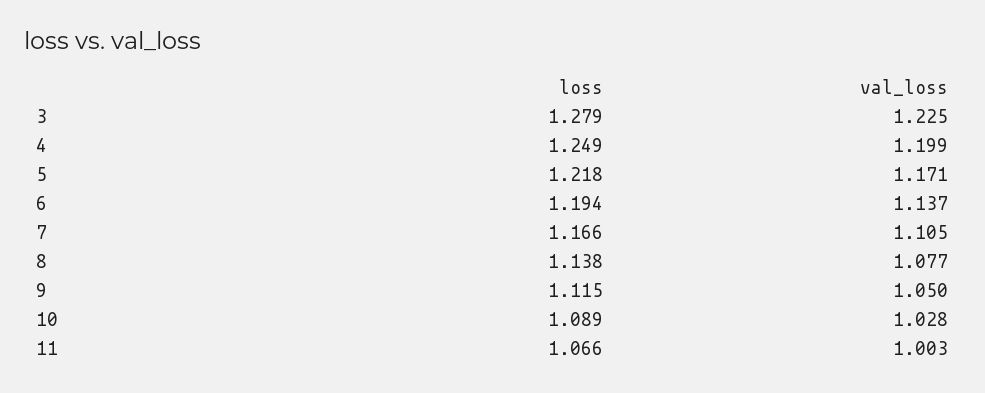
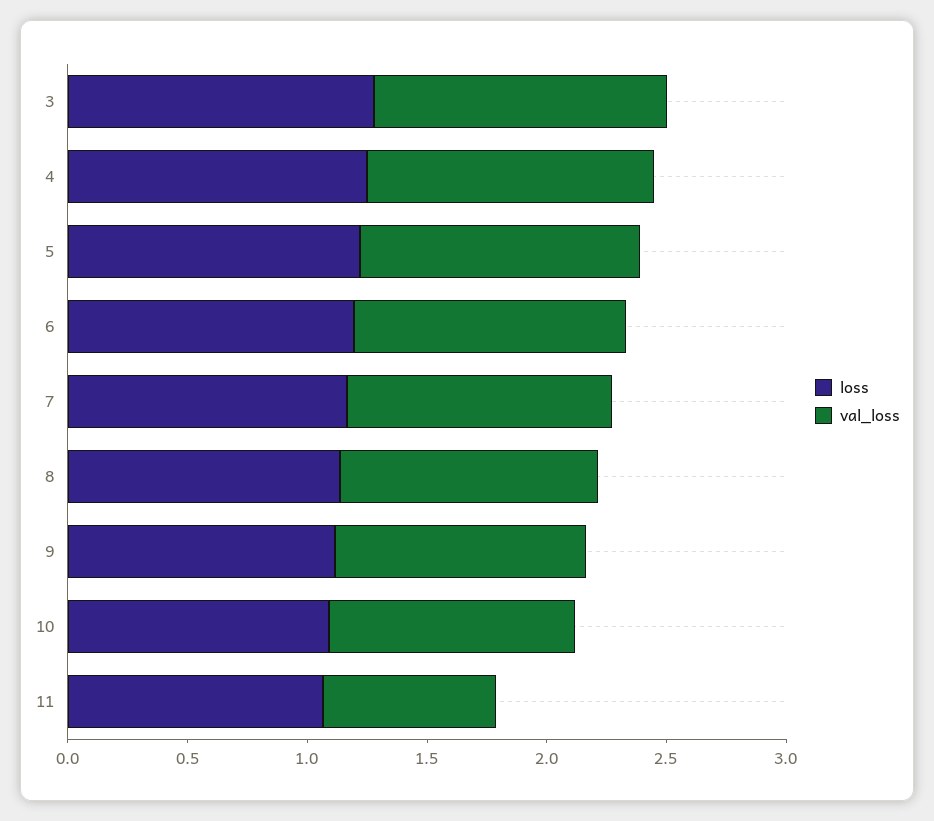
val_loss, 11: 1.003 -> 0.7

